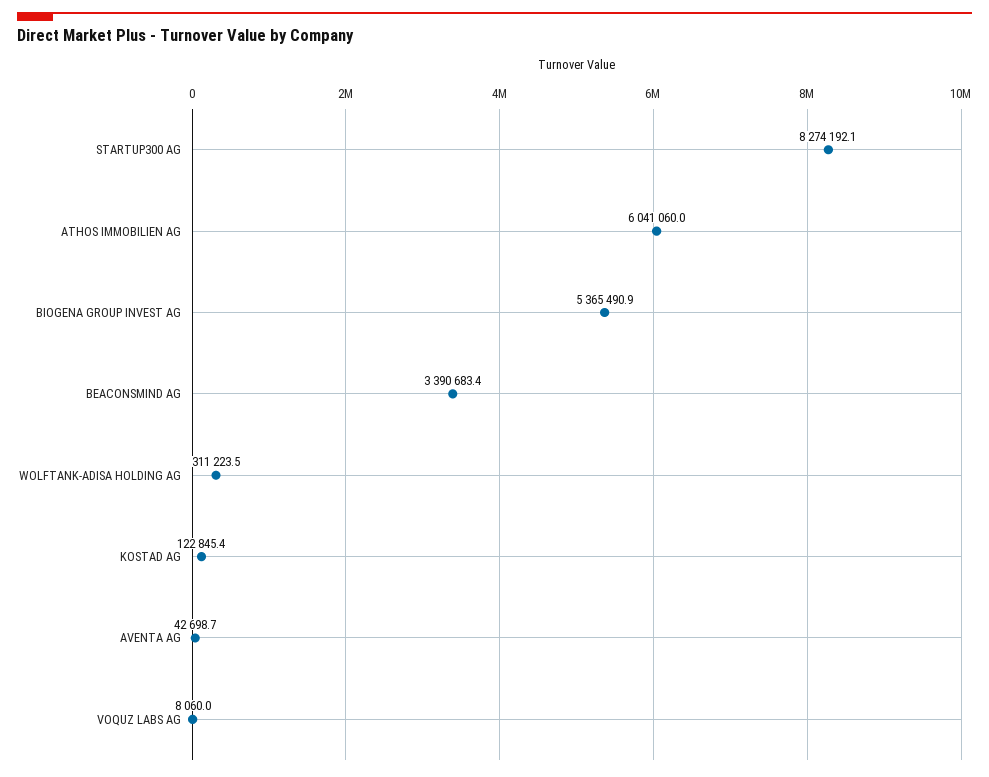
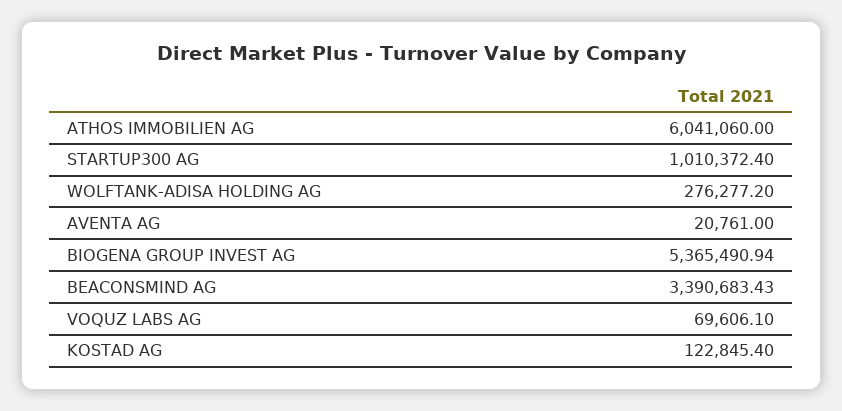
STARTUP300 AG: 8274192.1 -> 1010372.4
WOLFTANK-ADISA HOLDING AG: 311223.5 -> 276277.2
AVENTA AG: 42698.7 -> 20761
VOQUZ LABS AG: 8060 -> 69606.1

